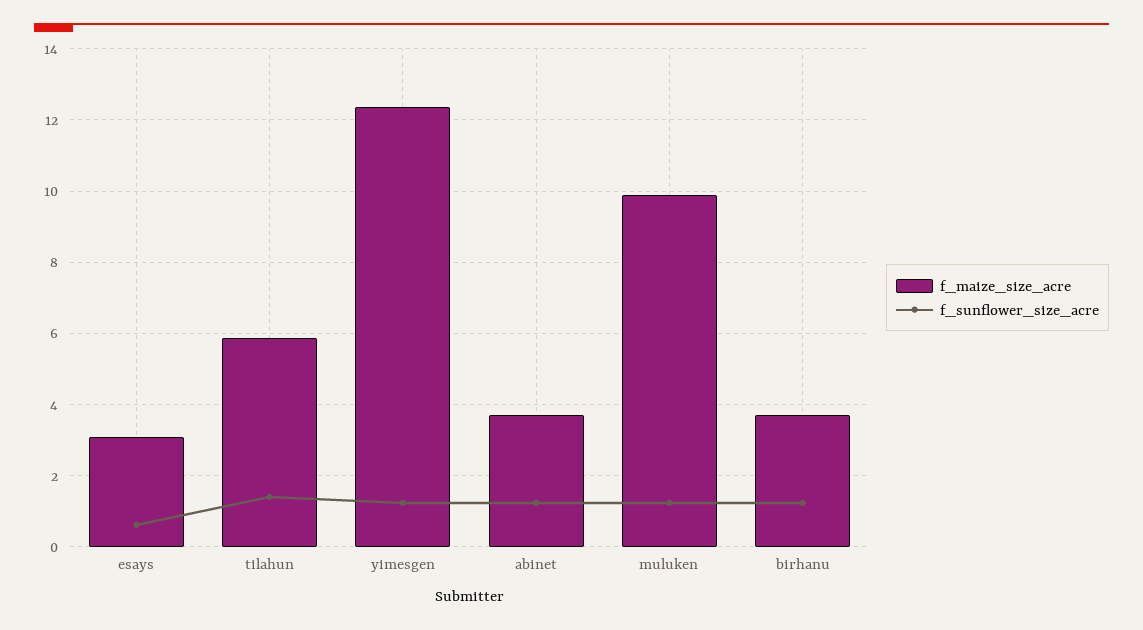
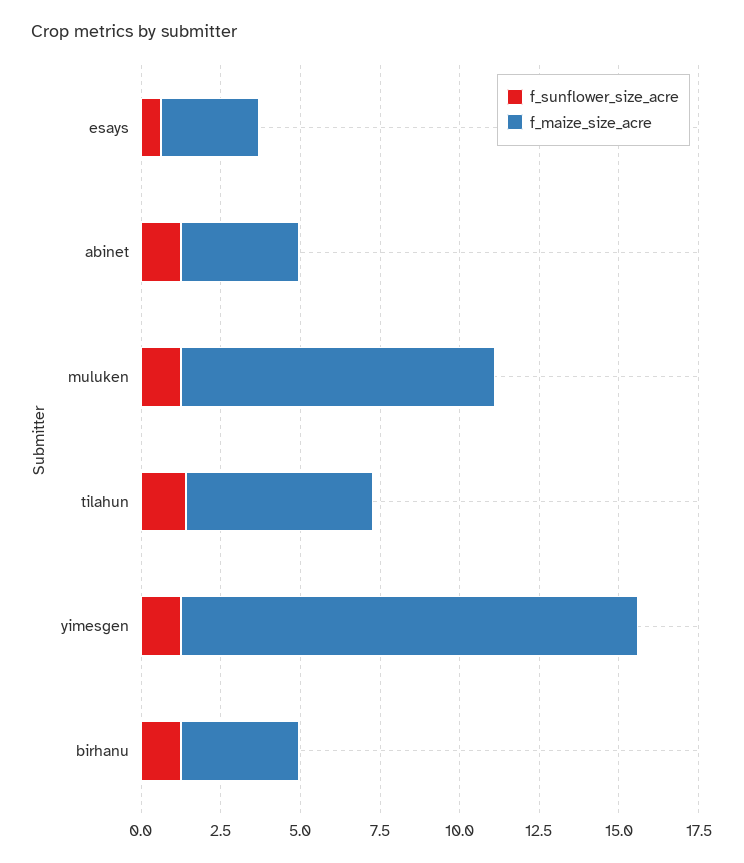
f_maize_size_acre, yimesgen: 12.4 -> 14.5

